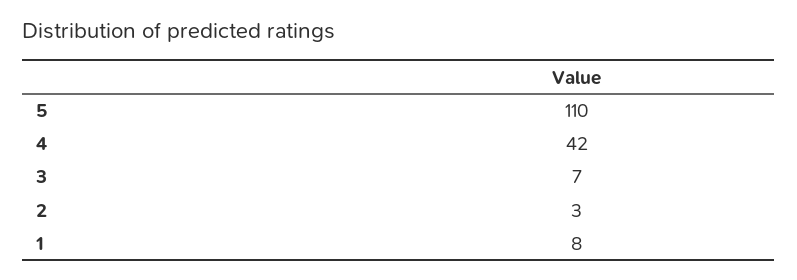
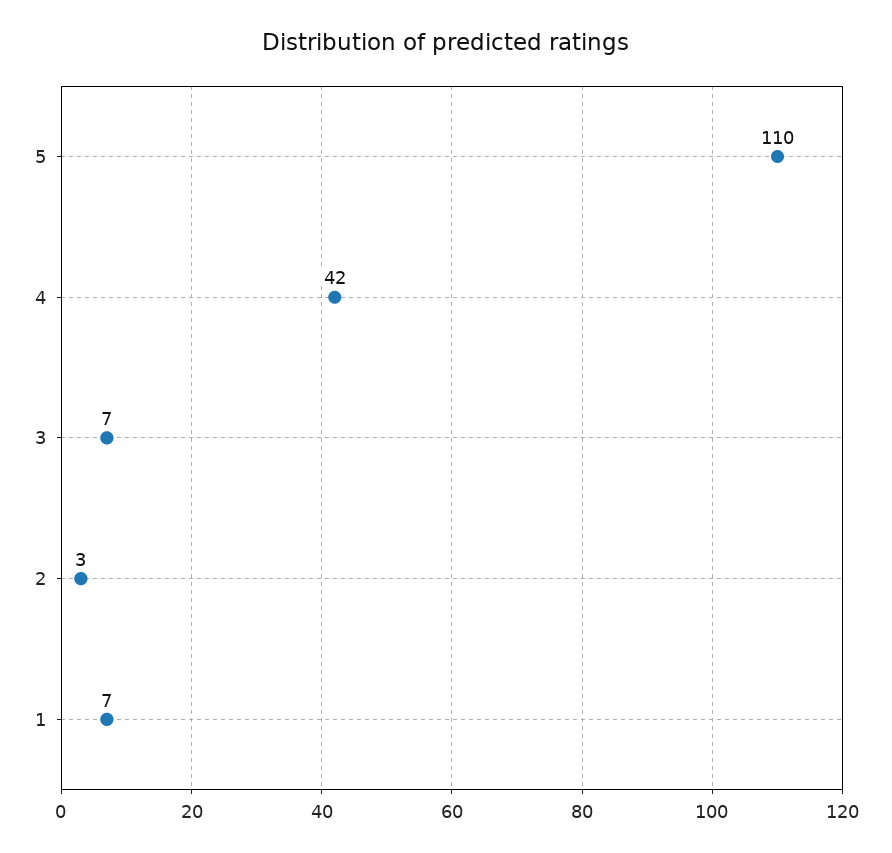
1: 8 -> 7

